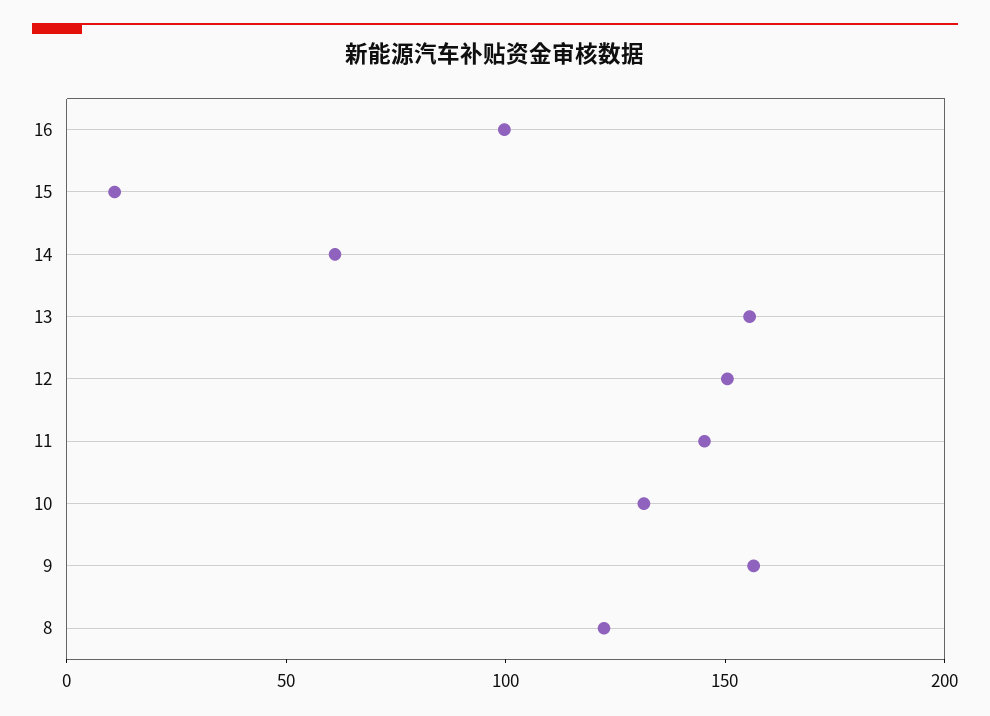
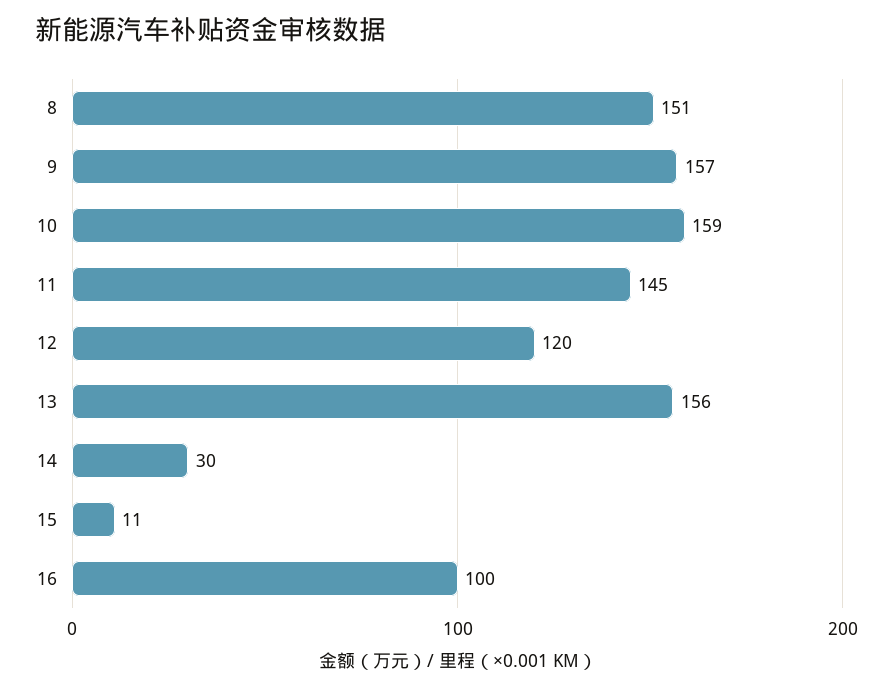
14: 60 -> 30
12: 150 -> 120
10: 130 -> 159
8: 120 -> 151

